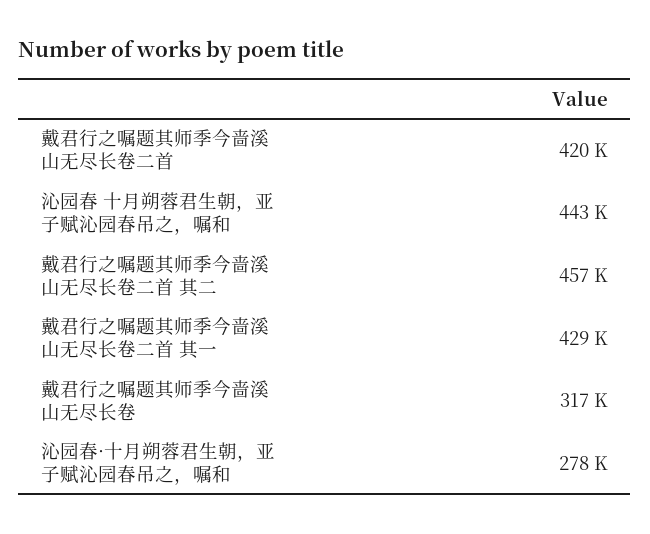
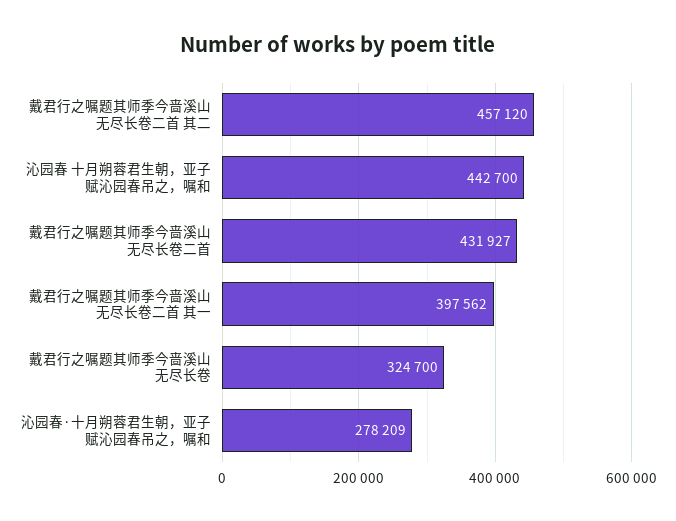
戴君行之嘱题其师季今啬溪山无尽长卷二首: 420000 -> 431927
戴君行之嘱题其师季今啬溪山无尽长卷二首 其一: 429000 -> 397562
戴君行之嘱题其师季今啬溪山无尽长卷: 317000 -> 324700

